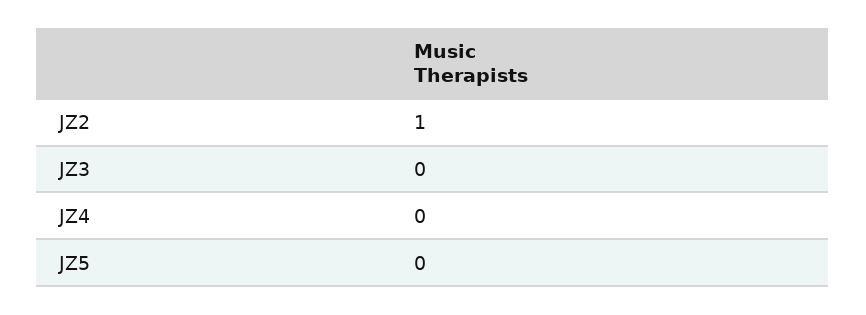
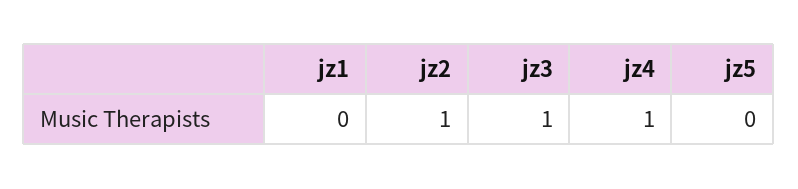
JZ3: 0 -> 1
JZ4: 0 -> 1
jz1: none -> 0

